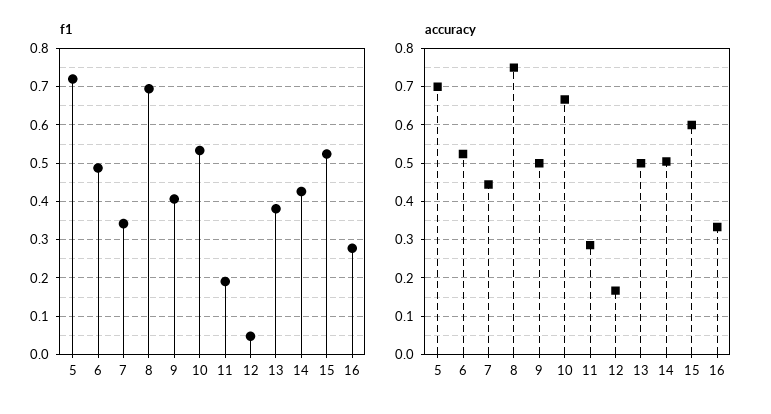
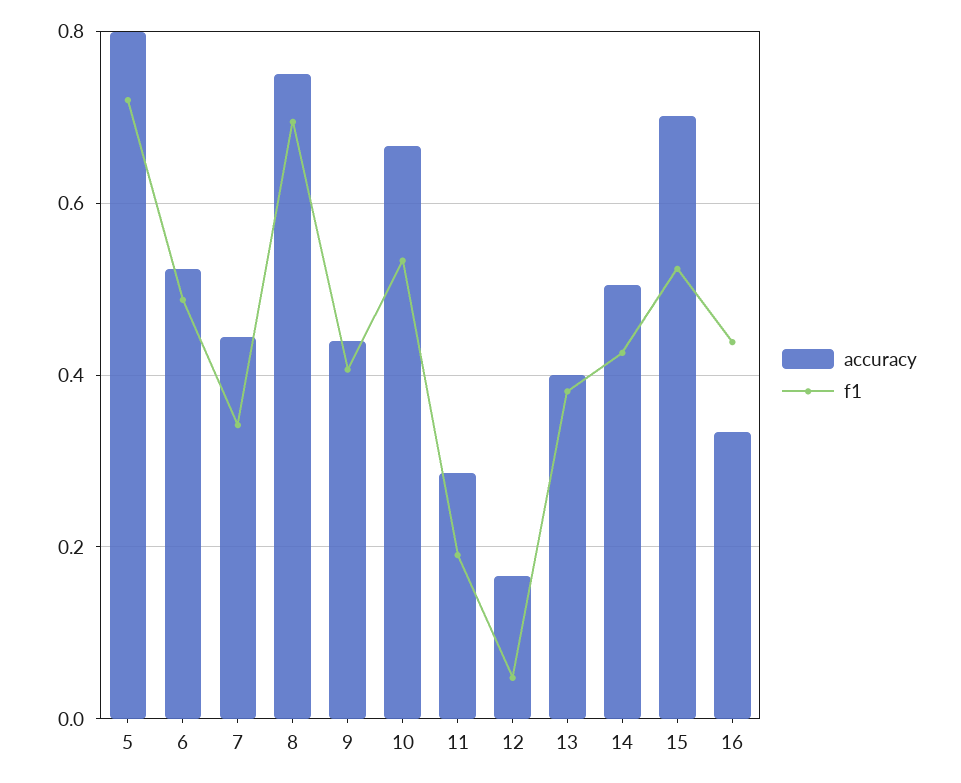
f1, 16: 0.28 -> 0.44
accuracy, 5: 0.7 -> 0.8
accuracy, 9: 0.5 -> 0.44
accuracy, 13: 0.5 -> 0.4
accuracy, 15: 0.6 -> 0.7

